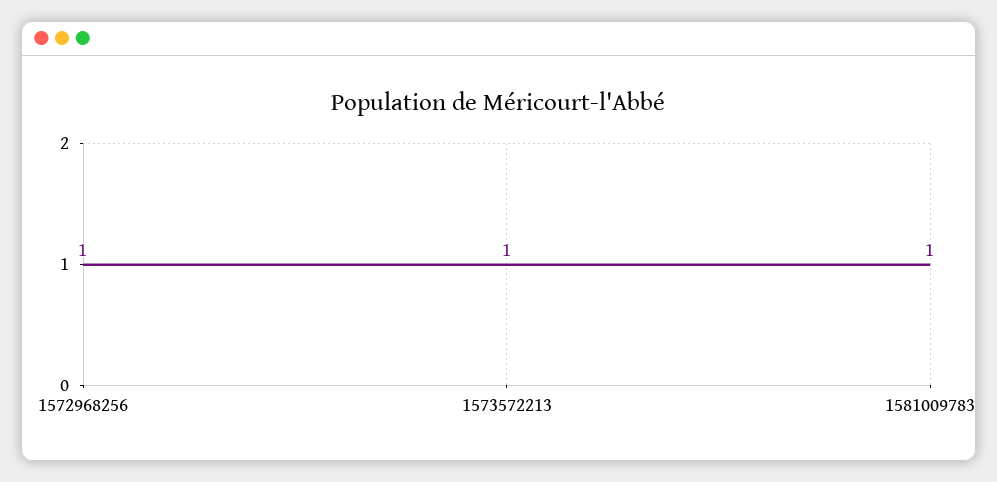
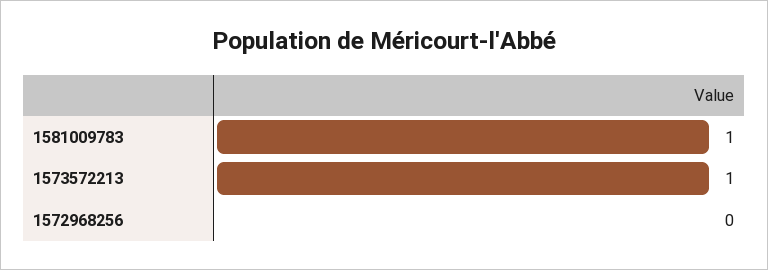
1572968256: 1 -> 0

